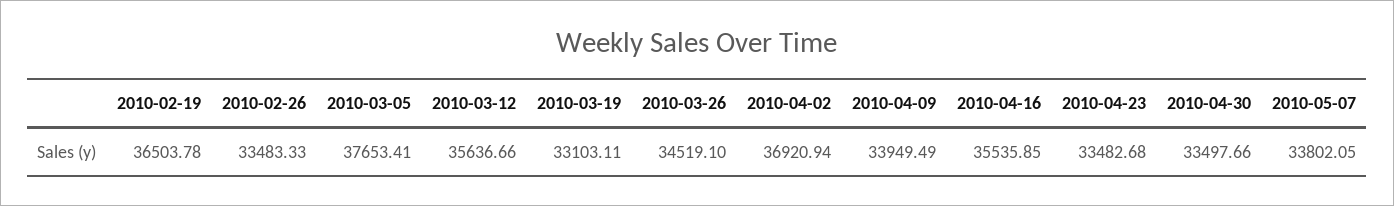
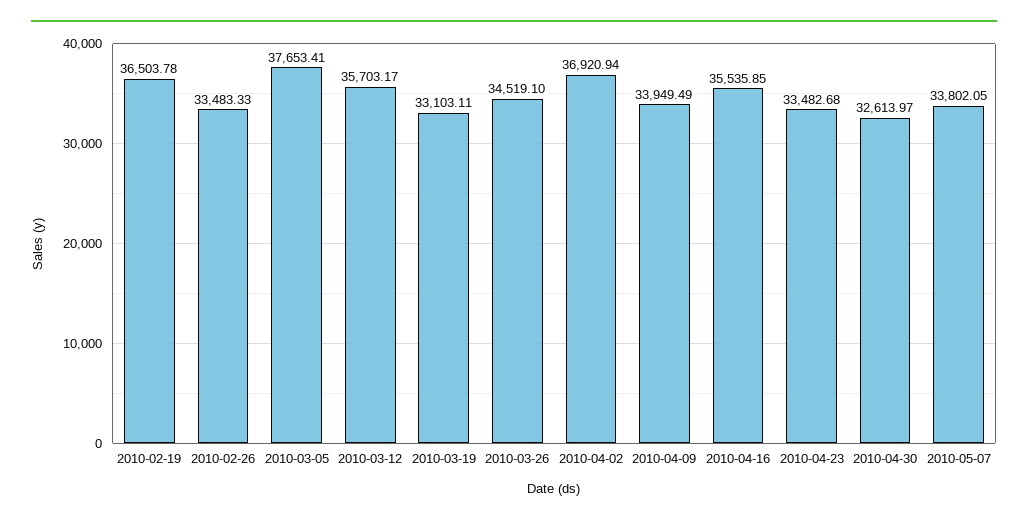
2010-03-12: 35636.66 -> 35703.17
2010-04-30: 33497.66 -> 32613.97

